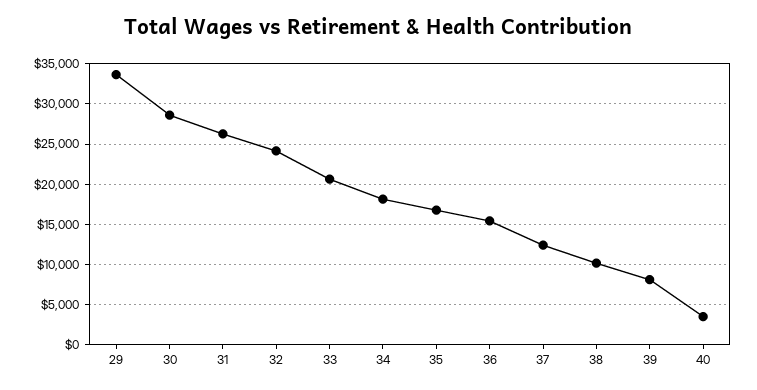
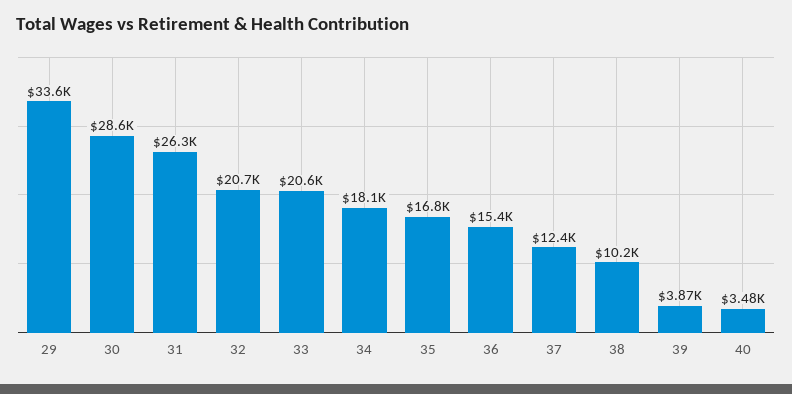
32: 24000 -> 20700
39: 8000 -> 3870

